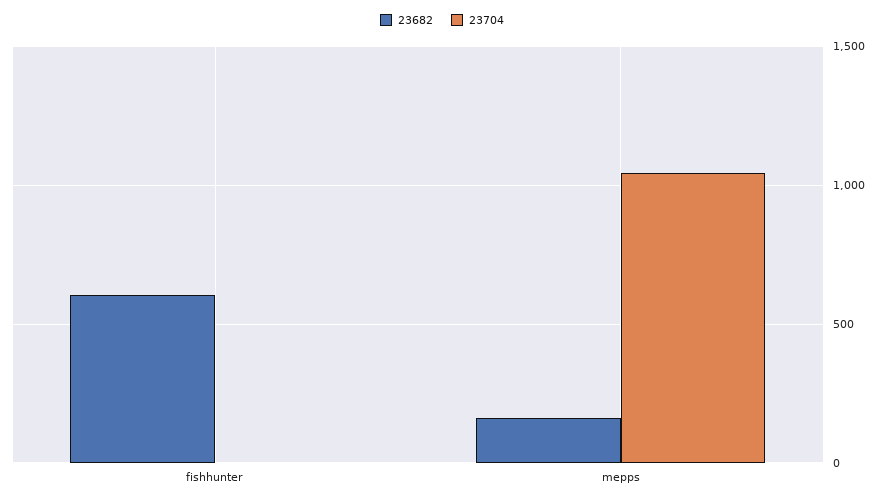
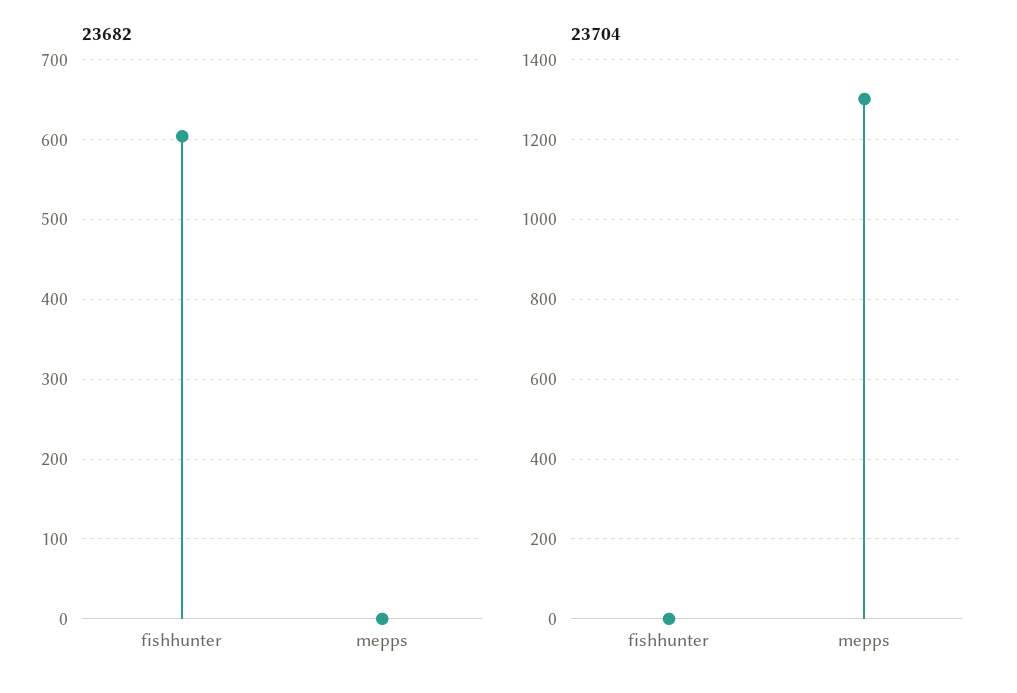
23682, mepps: 150 -> 0
23704, mepps: 1050 -> 1300

